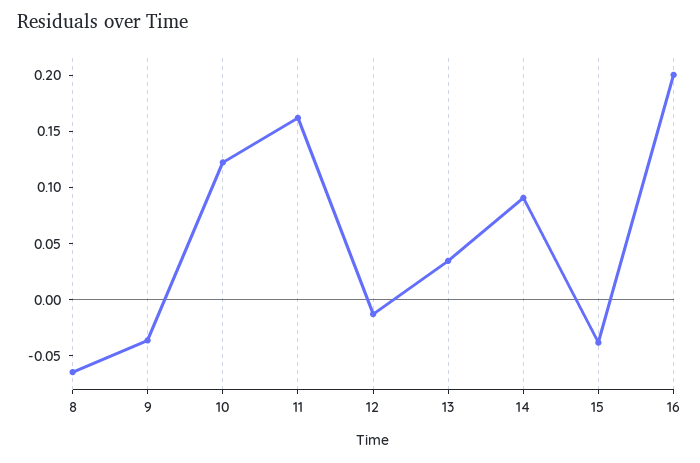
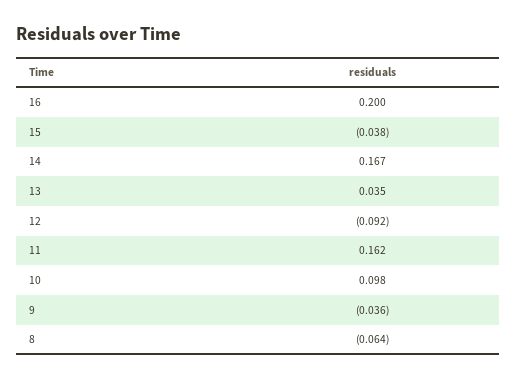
10: 0.12 -> 0.098
12: -0.01 -> -0.092
14: 0.09 -> 0.167

